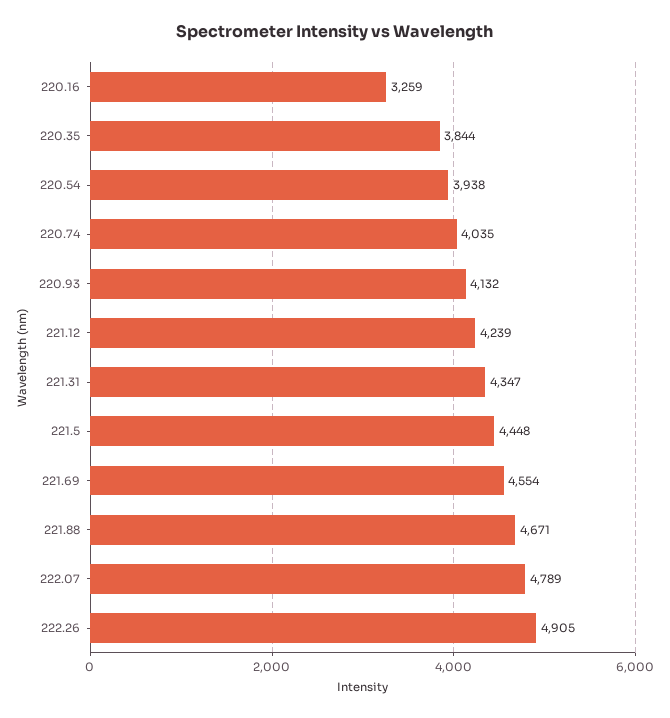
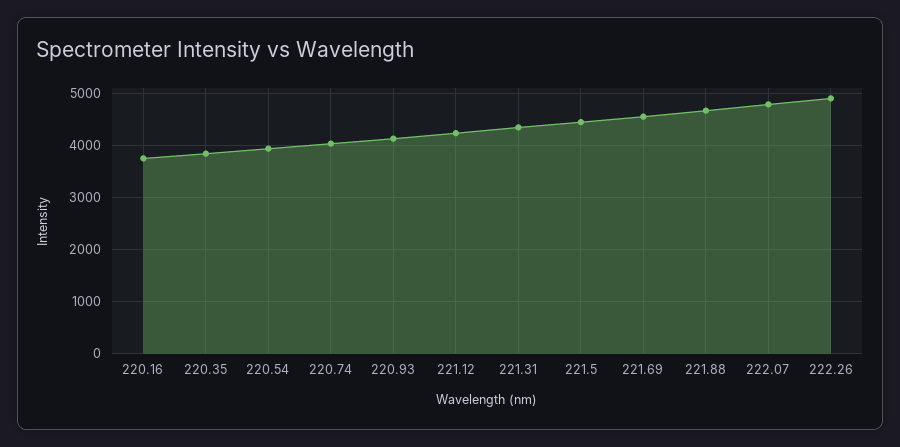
220.16: 3259 -> 3800

